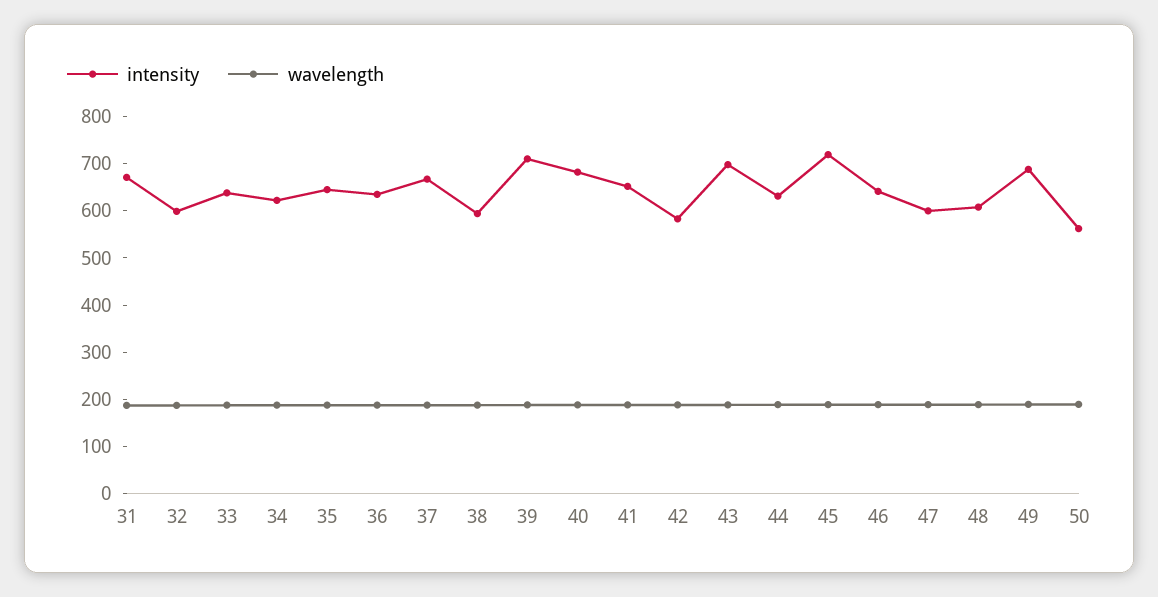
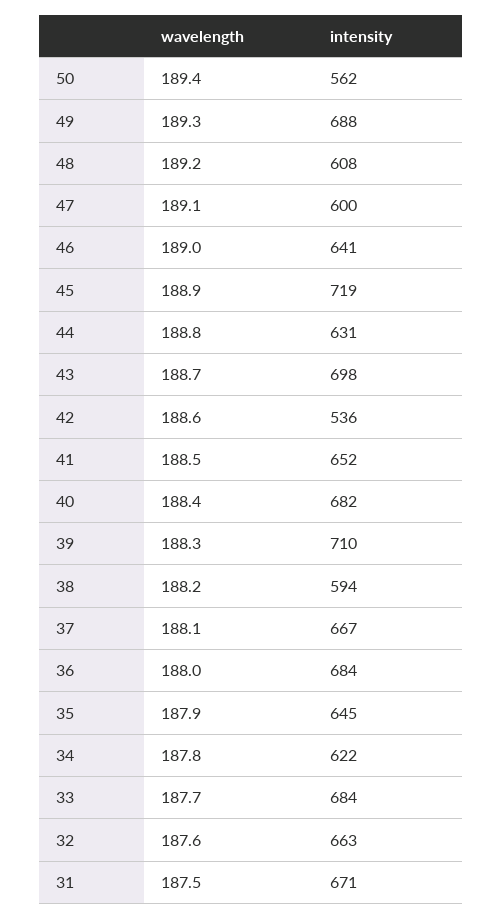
intensity, 32: 600 -> 663
intensity, 33: 640 -> 684
intensity, 36: 640 -> 684
intensity, 42: 580 -> 536

